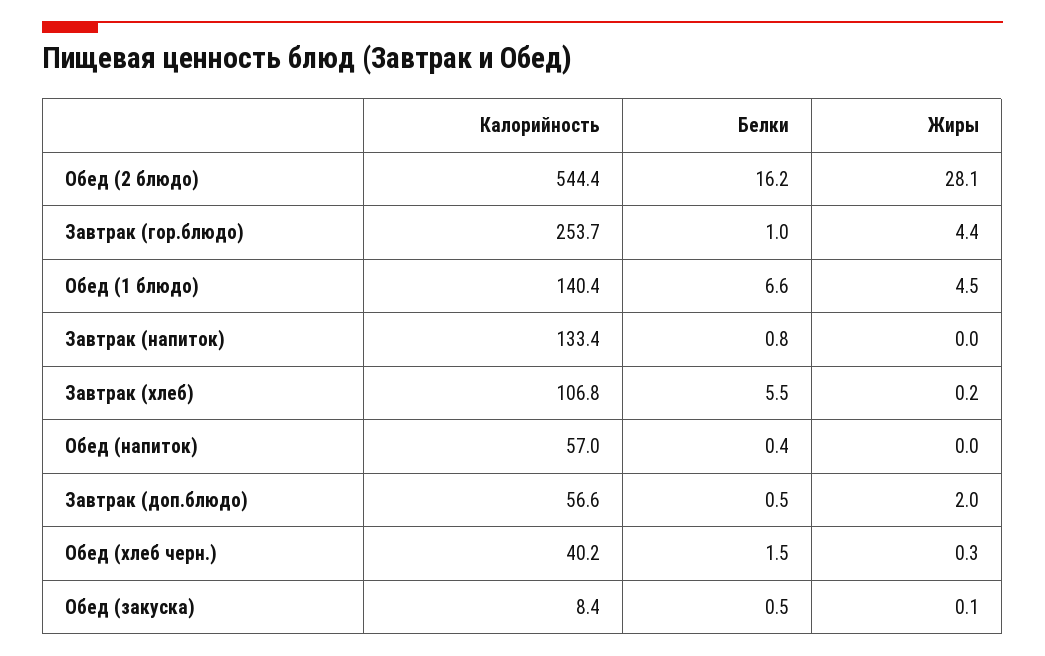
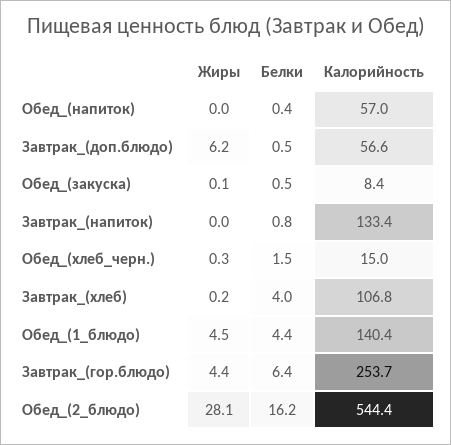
Белки, Завтрак (гор.блюдо): 1 -> 6.4
Белки, Обед (1 блюдо): 6.6 -> 4.4
Белки, Завтрак (хлеб): 5.5 -> 4
Жиры, Завтрак (доп.блюдо): 2 -> 6.2
Калорийность, Обед (хлеб черн.): 40.2 -> 15

